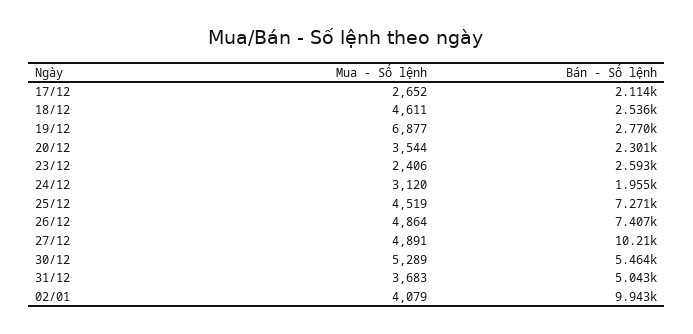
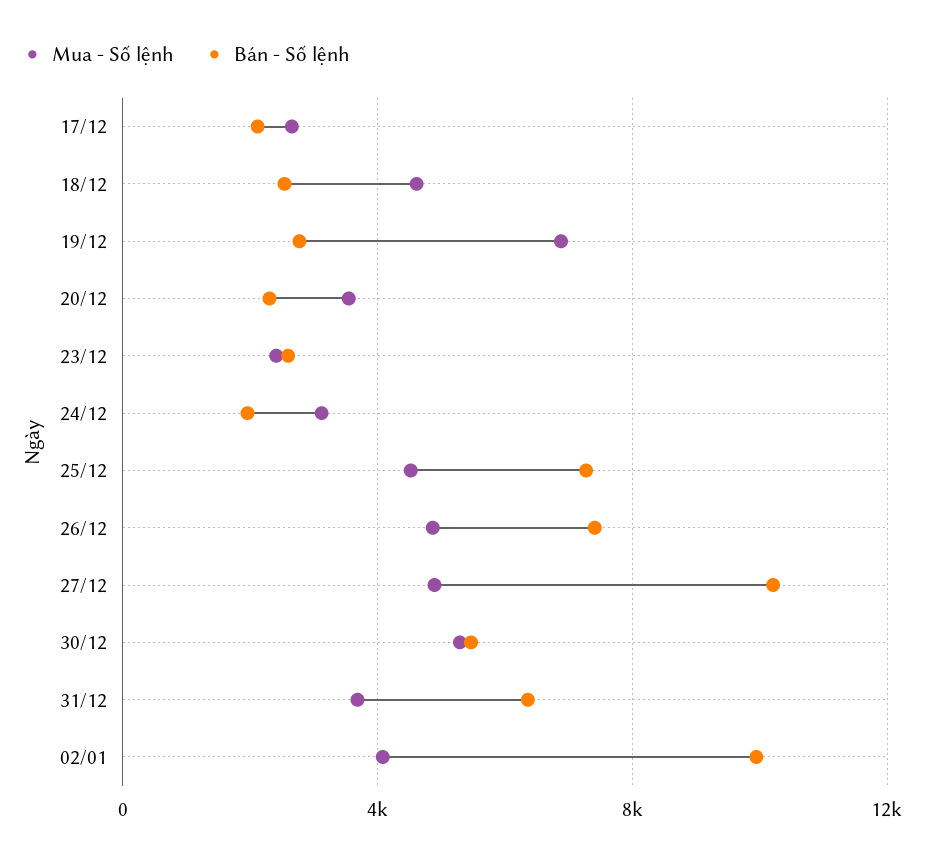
Bán - Số lệnh, 31/12: 5043 -> 6500

